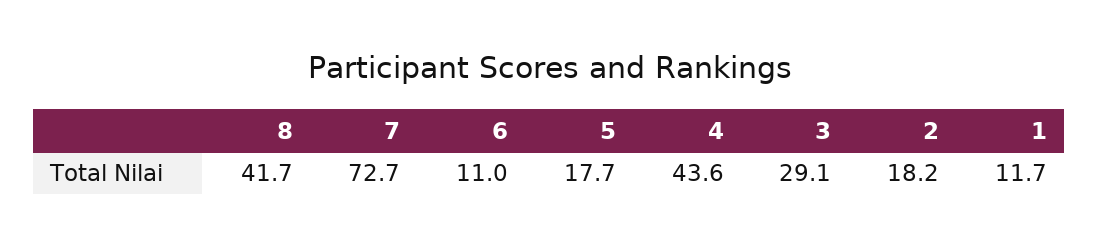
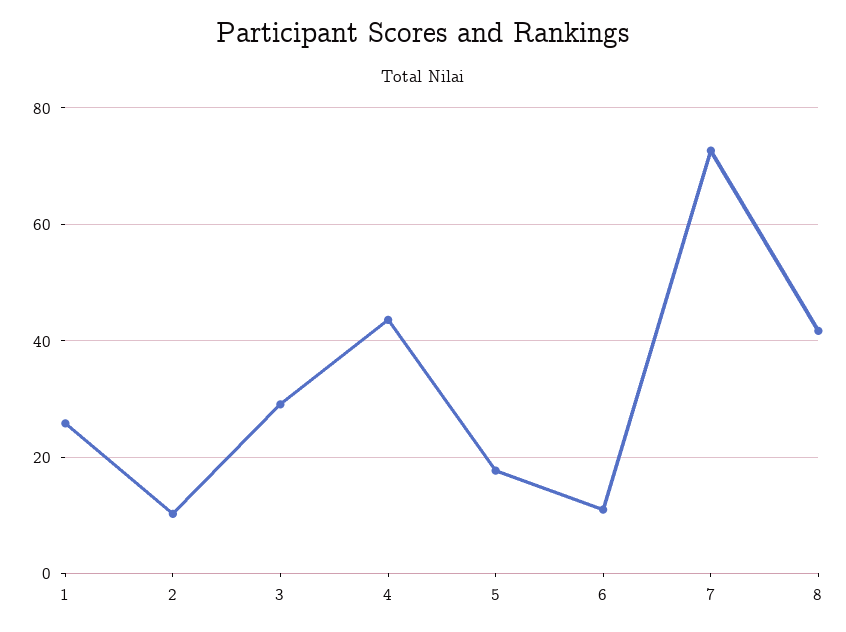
2: 18.2 -> 10
1: 11.7 -> 26

